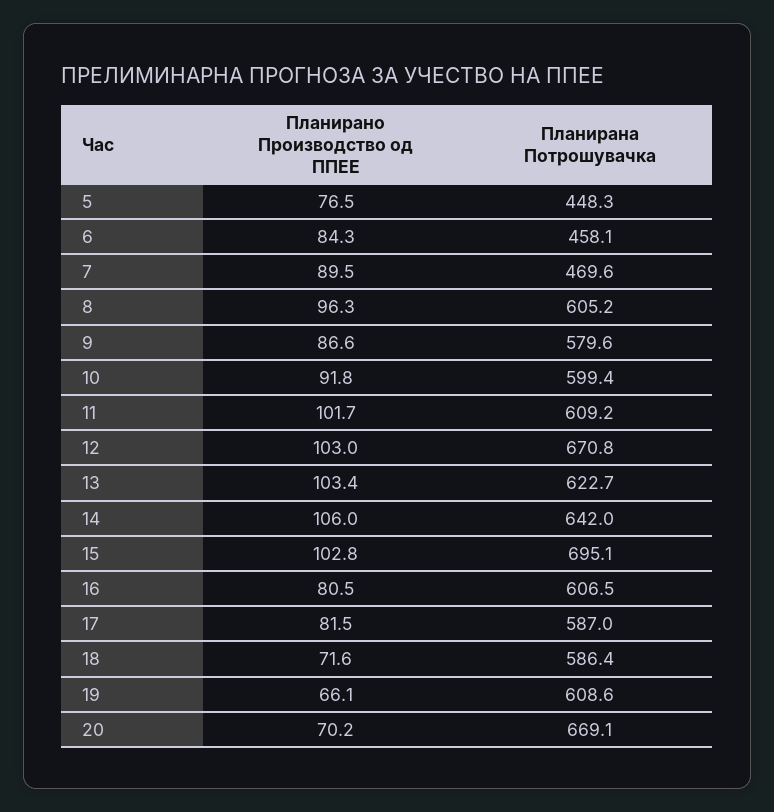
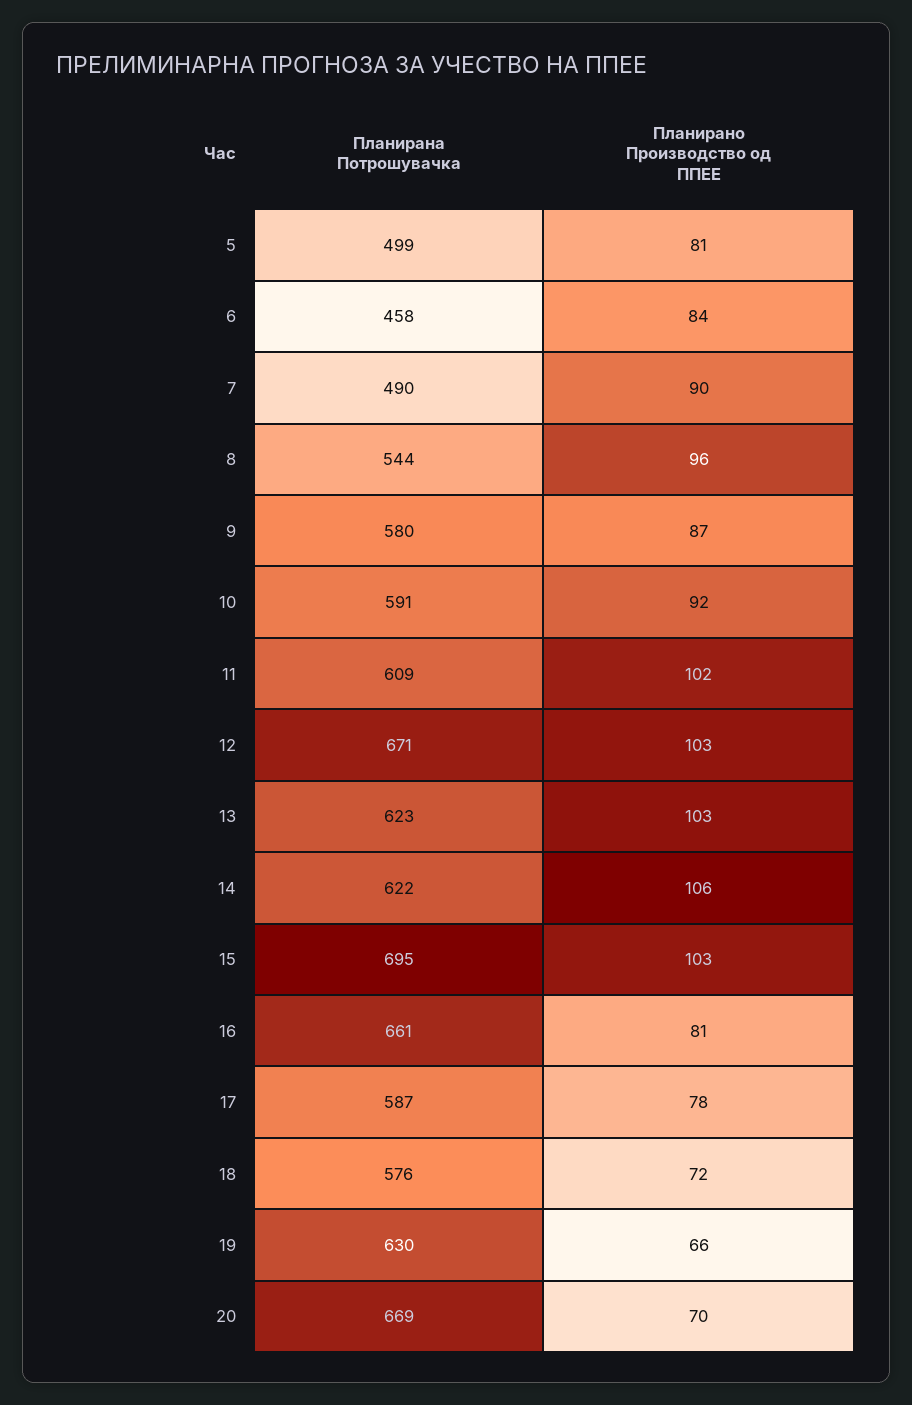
Планирано Производство од ППЕЕ, 5: 76.5 -> 81
Планирана Потрошувачка, 5: 448.3 -> 499
Планирана Потрошувачка, 7: 469.6 -> 490
Планирана Потрошувачка, 8: 605.2 -> 544
Планирана Потрошувачка, 10: 599.4 -> 591
Планирана Потрошувачка, 14: 642 -> 622
Планирана Потрошувачка, 16: 606.5 -> 661
Планирано Производство од ППЕЕ, 17: 81.5 -> 78
Планирана Потрошувачка, 18: 586.4 -> 576
Планирана Потрошувачка, 19: 608.6 -> 630

